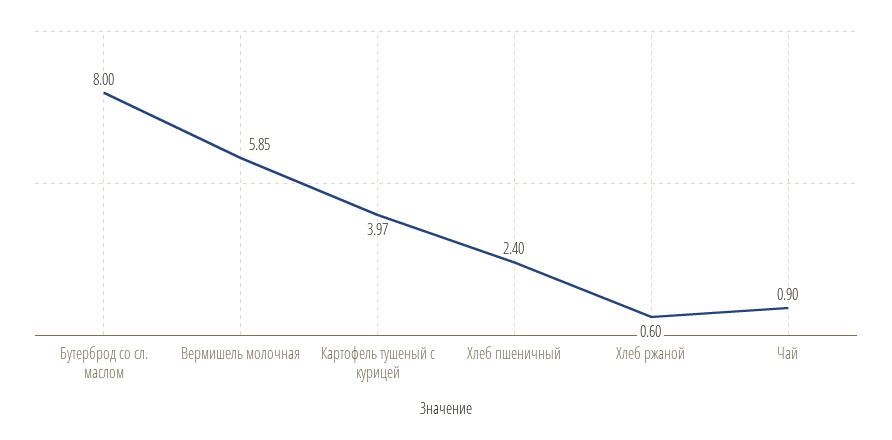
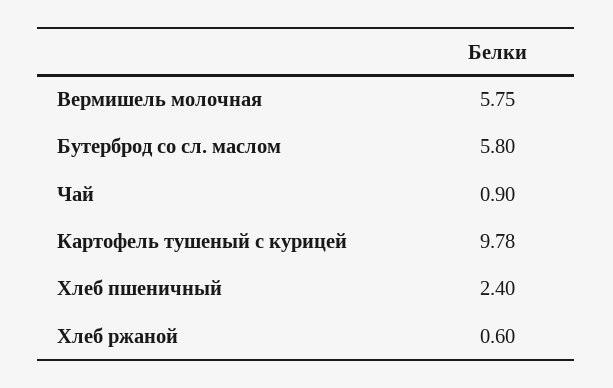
Бутерброд со сл. маслом: 8 -> 5.8
Вермишель молочная: 5.85 -> 5.75
Картофель тушеный с курицей: 3.97 -> 9.78

